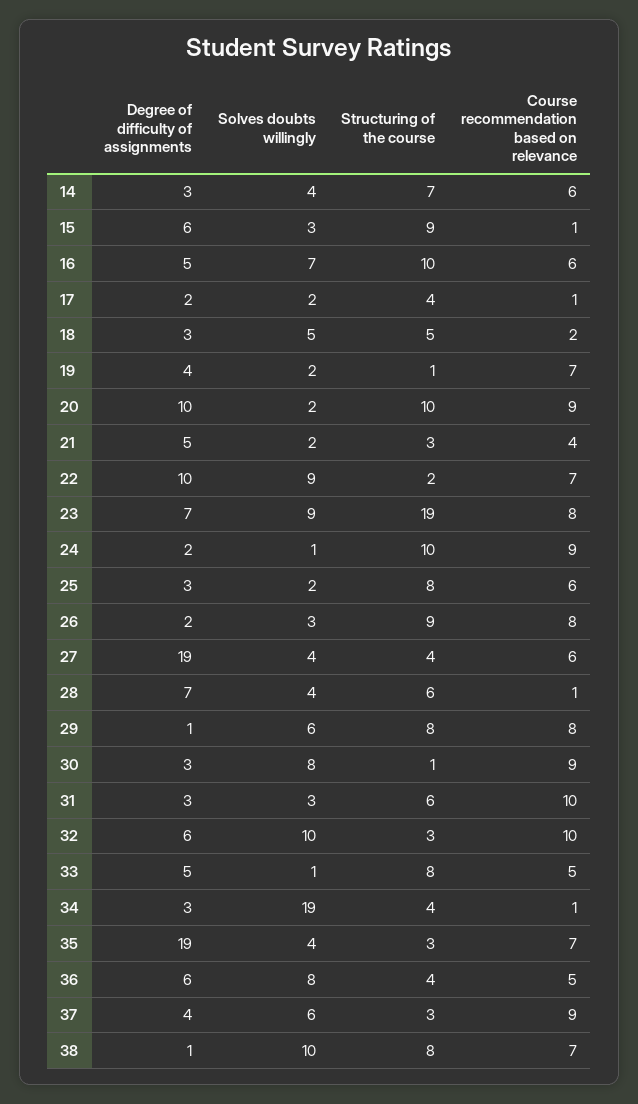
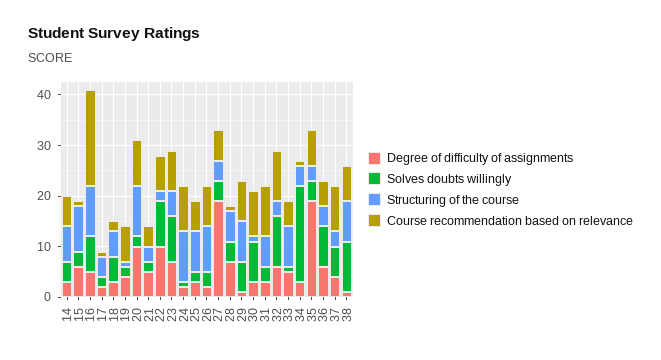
Course recommendation based on relevance, 16: 6 -> 20
Structuring of the course, 23: 19 -> 5

